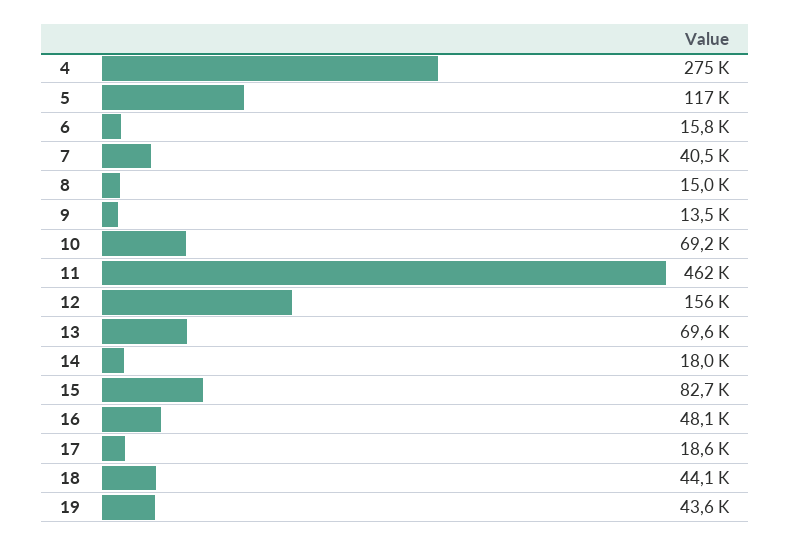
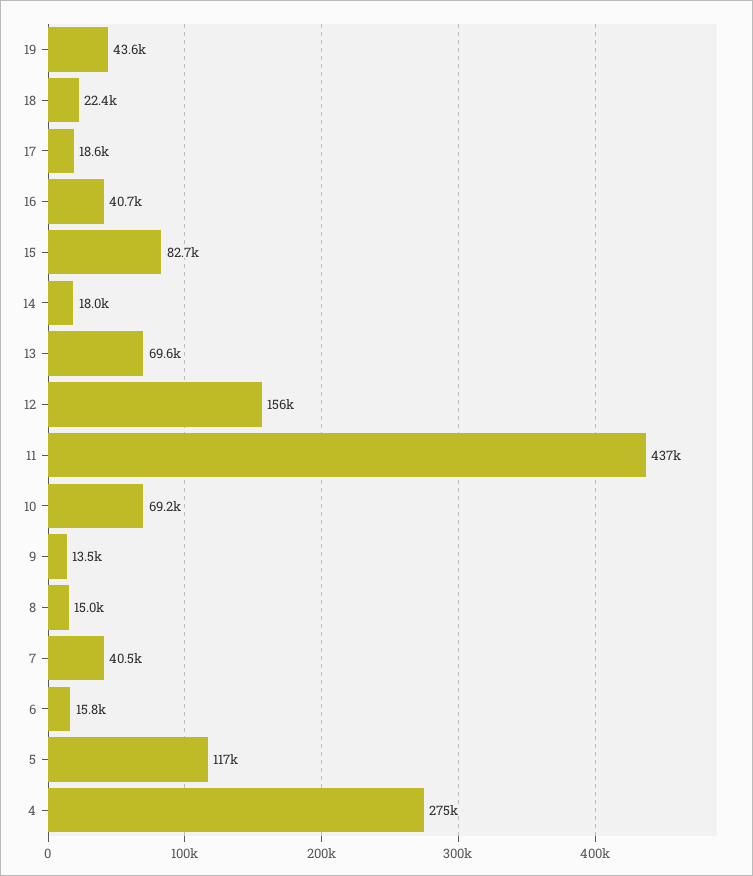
11: 462000 -> 437000
16: 48100 -> 40700
18: 44100 -> 22400

